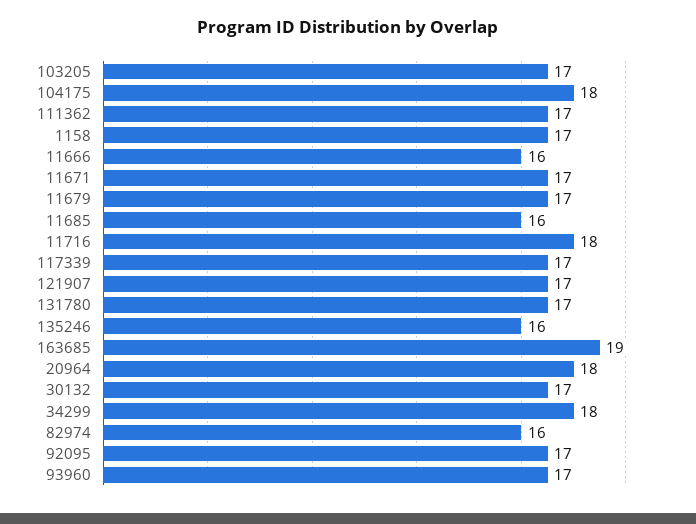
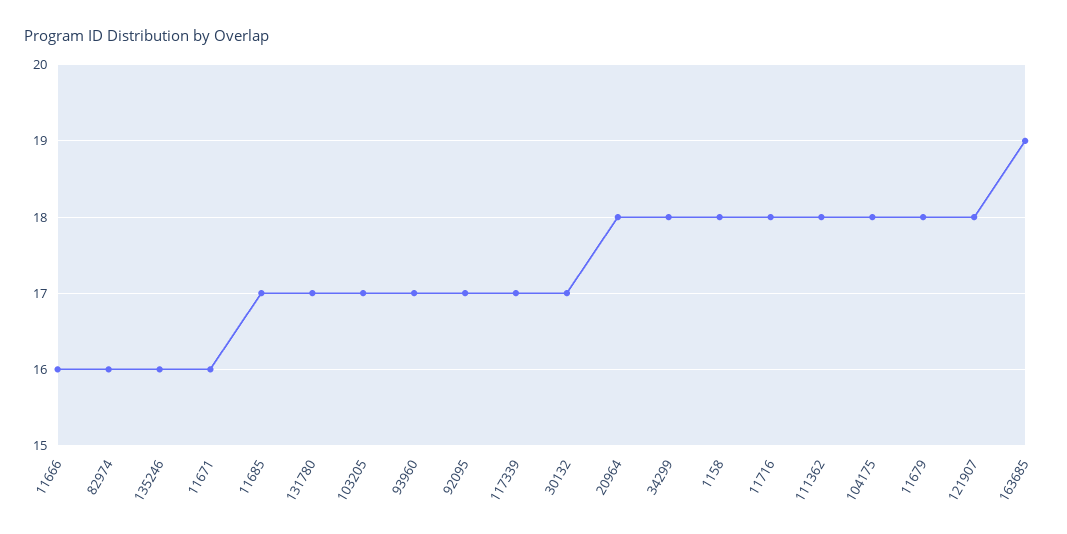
111362: 17 -> 18
1158: 17 -> 18
11671: 17 -> 16
11679: 17 -> 18
11685: 16 -> 17
121907: 17 -> 18

